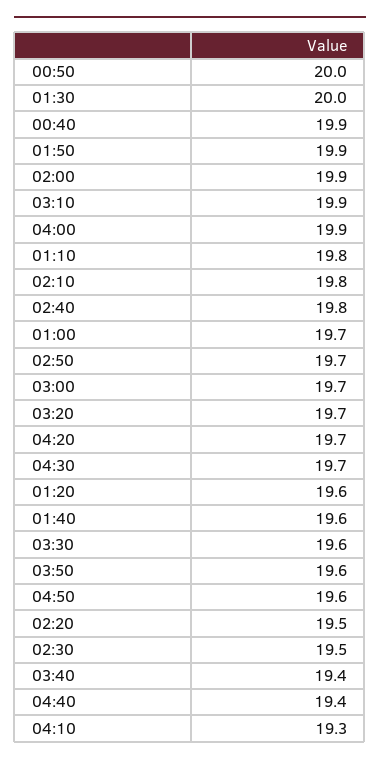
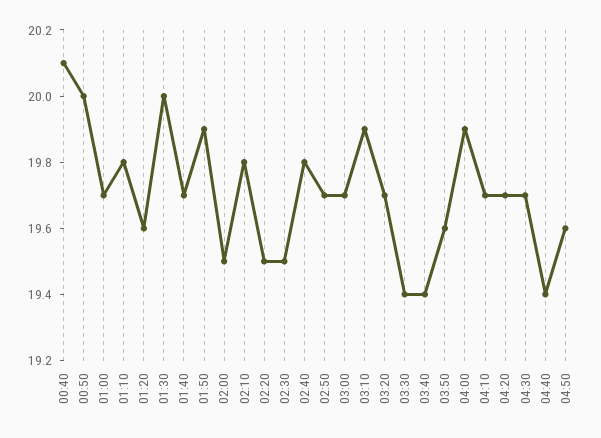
00:40: 19.9 -> 20.1
02:00: 19.9 -> 19.5
01:40: 19.6 -> 19.7
03:30: 19.6 -> 19.4
04:10: 19.3 -> 19.7

